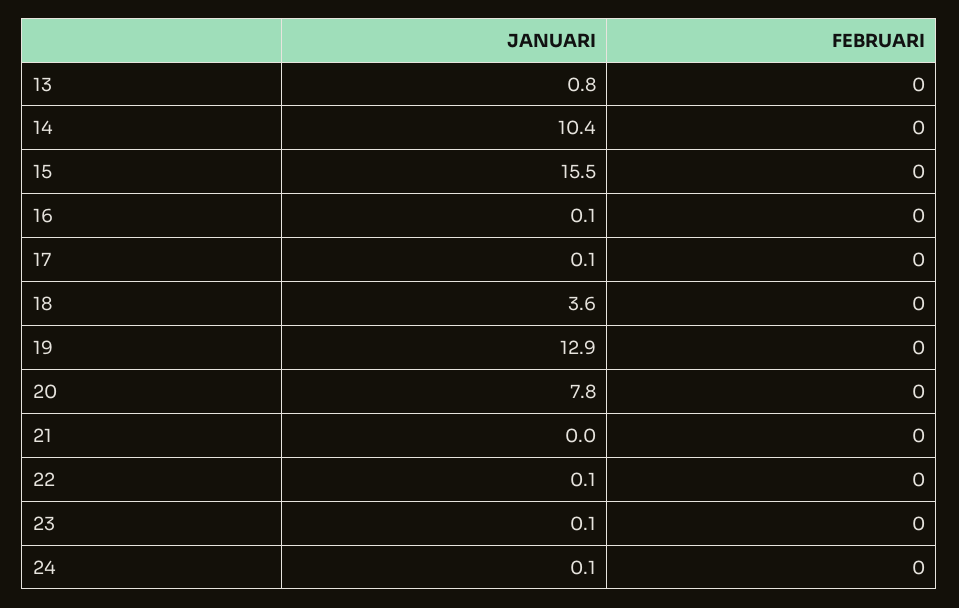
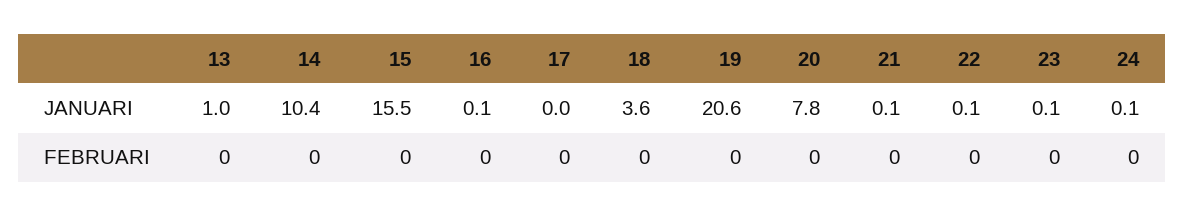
JANUARI, 13: 0.8 -> 1
JANUARI, 17: 0.1 -> 0
JANUARI, 19: 12.9 -> 20.6
JANUARI, 21: 0 -> 0.1

